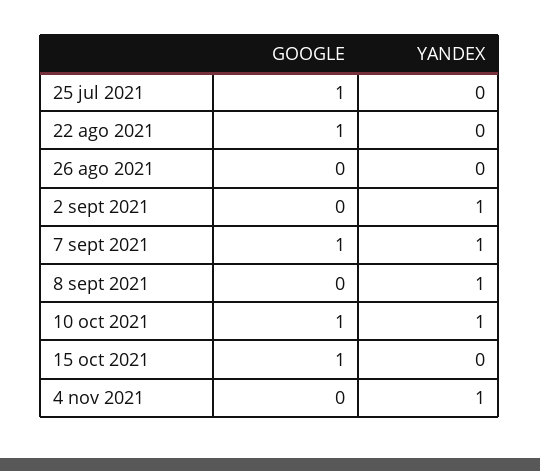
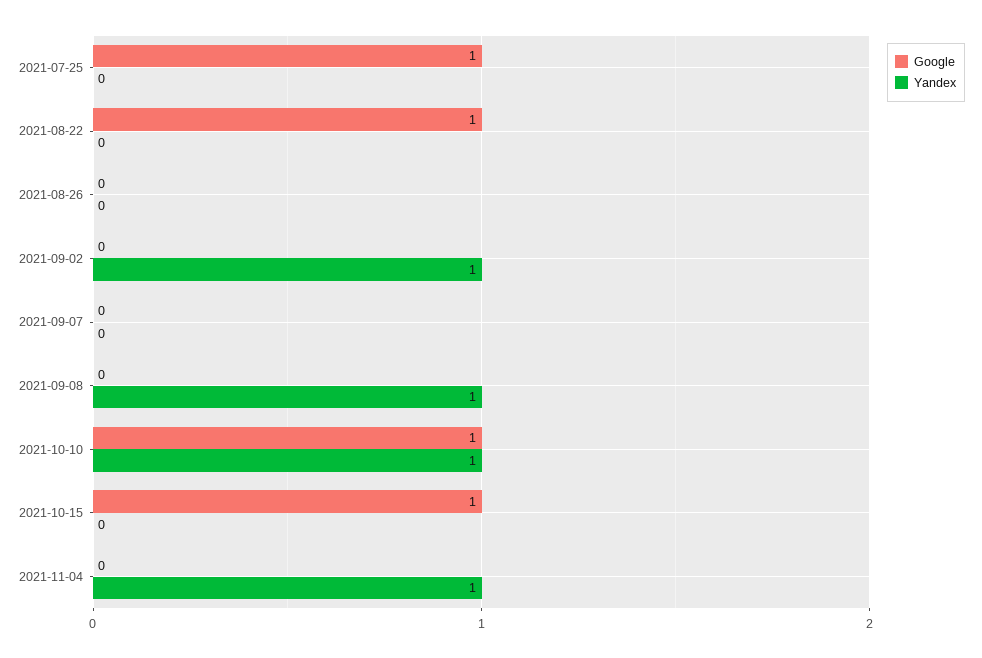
GOOGLE, 7 sept 2021: 1 -> 0
YANDEX, 7 sept 2021: 1 -> 0

